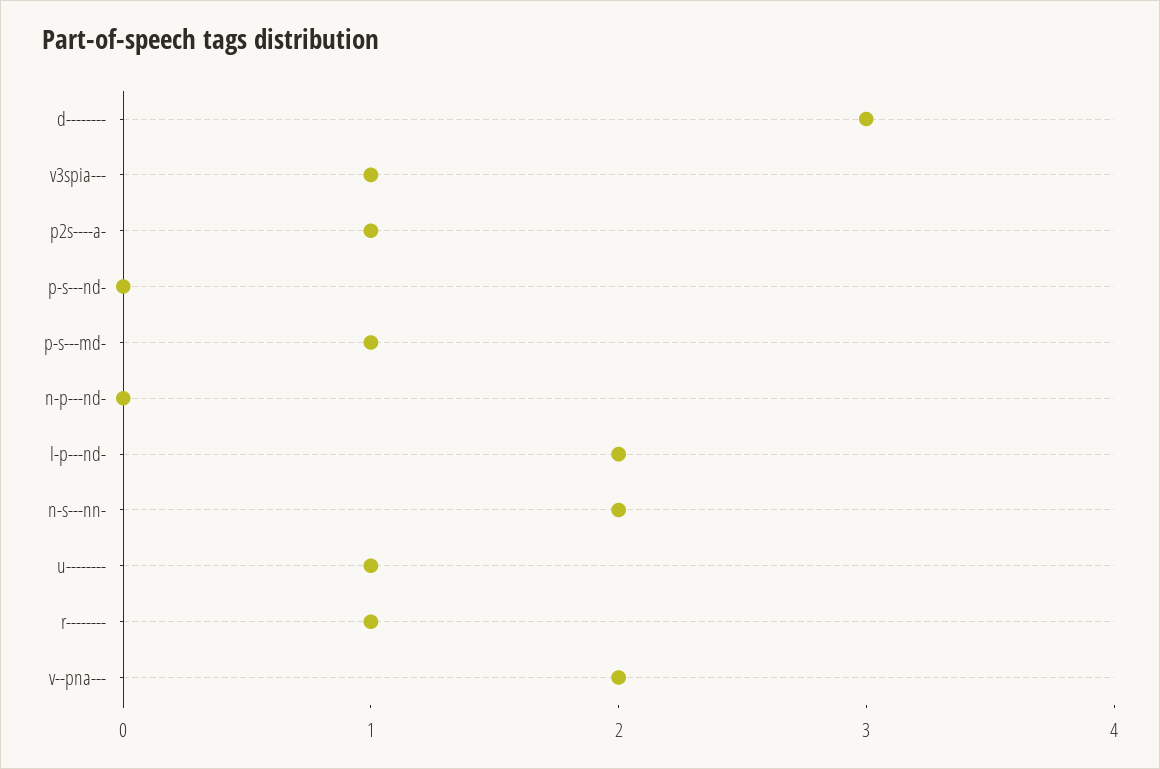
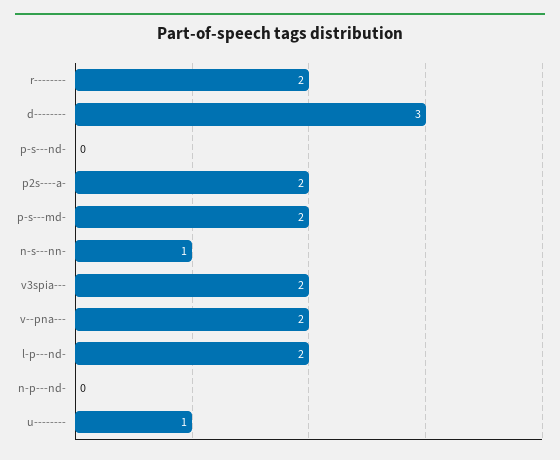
v3spia---: 1 -> 2
p2s----a-: 1 -> 2
p-s---md-: 1 -> 2
n-s---nn-: 2 -> 1
r--------: 1 -> 2

